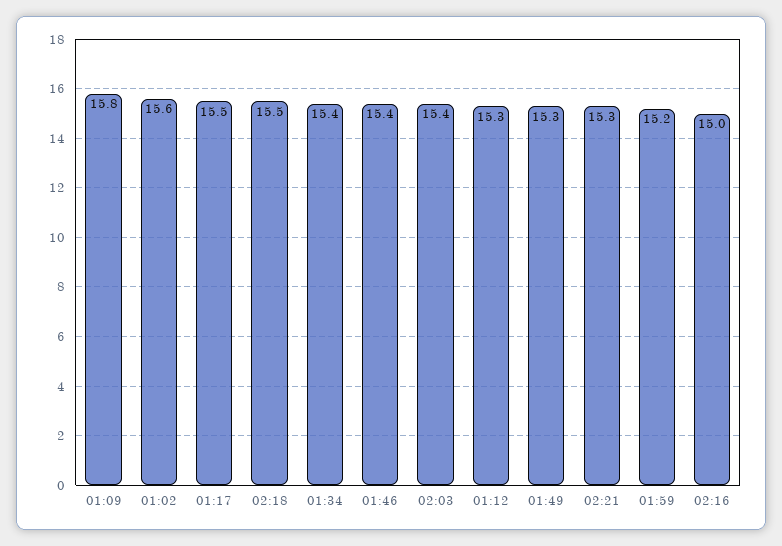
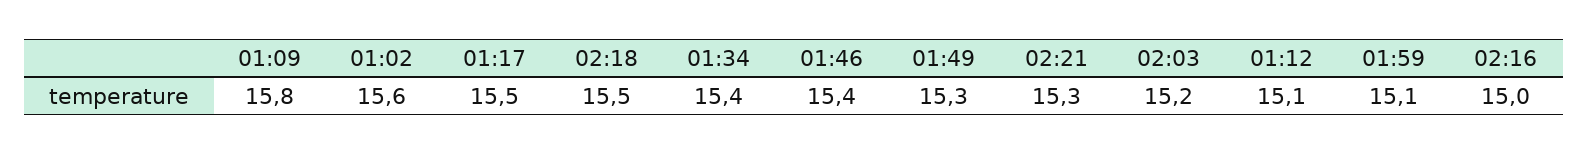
02:03: 15.4 -> 15.2
01:12: 15.3 -> 15.1
01:59: 15.2 -> 15.1

